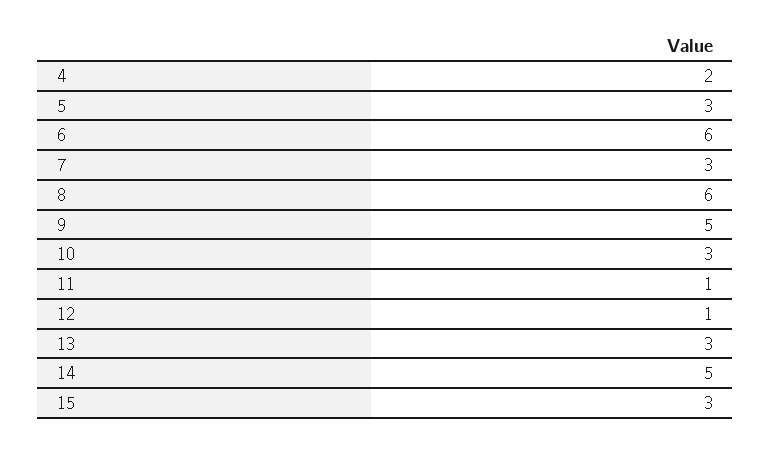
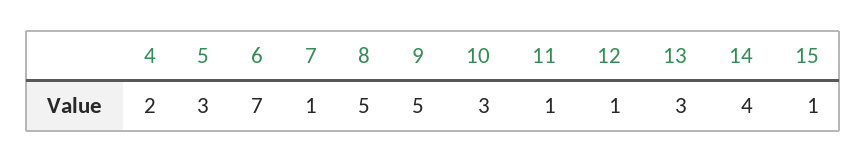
6: 6 -> 7
7: 3 -> 1
8: 6 -> 5
14: 5 -> 4
15: 3 -> 1

